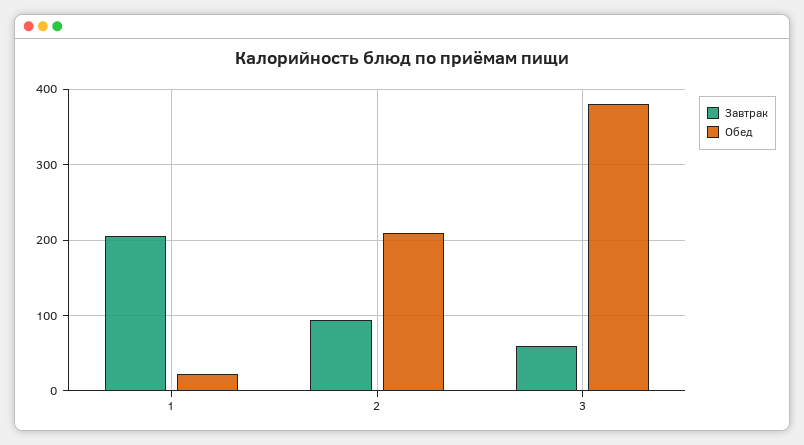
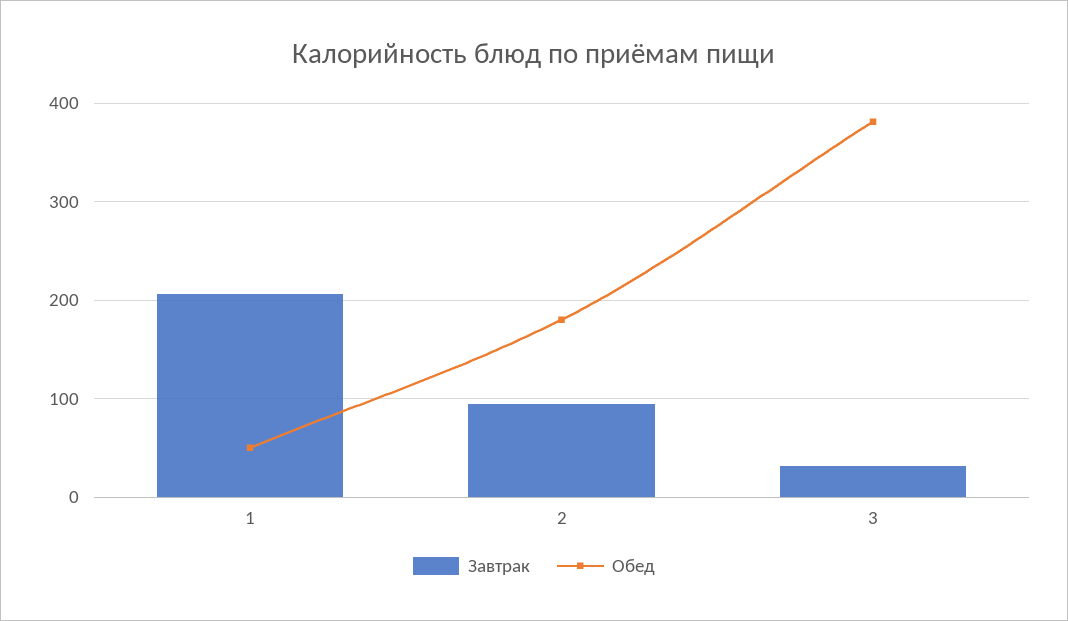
Обед, 1: 20 -> 50
Обед, 2: 210 -> 180
Завтрак, 3: 60 -> 30

